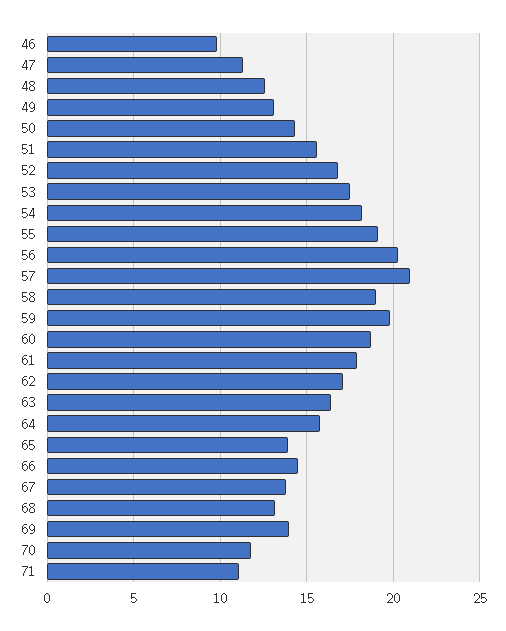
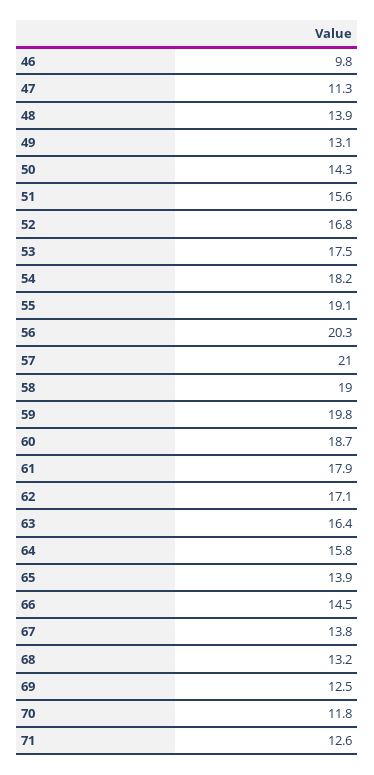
48: 12.5 -> 13.9
69: 14 -> 12.5
71: 11 -> 12.6

